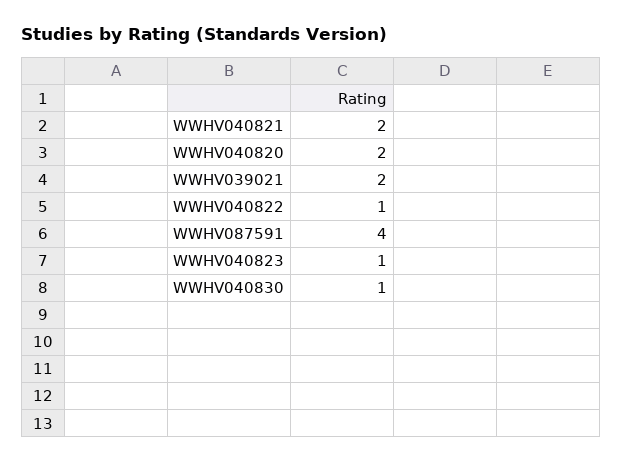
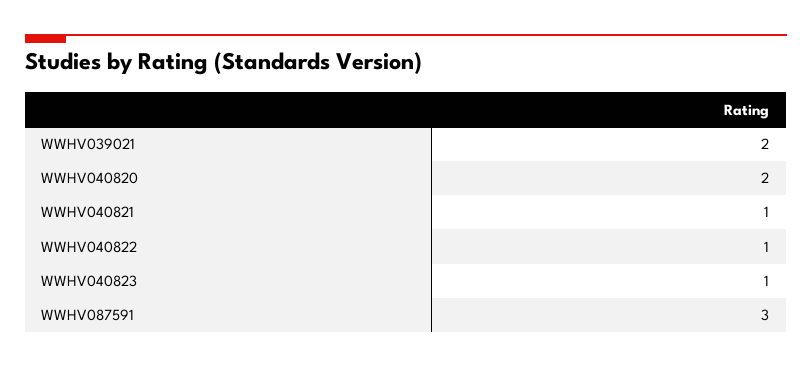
WWHV040821: 2 -> 1
WWHV087591: 4 -> 3
WWHV040830: 1 -> none

